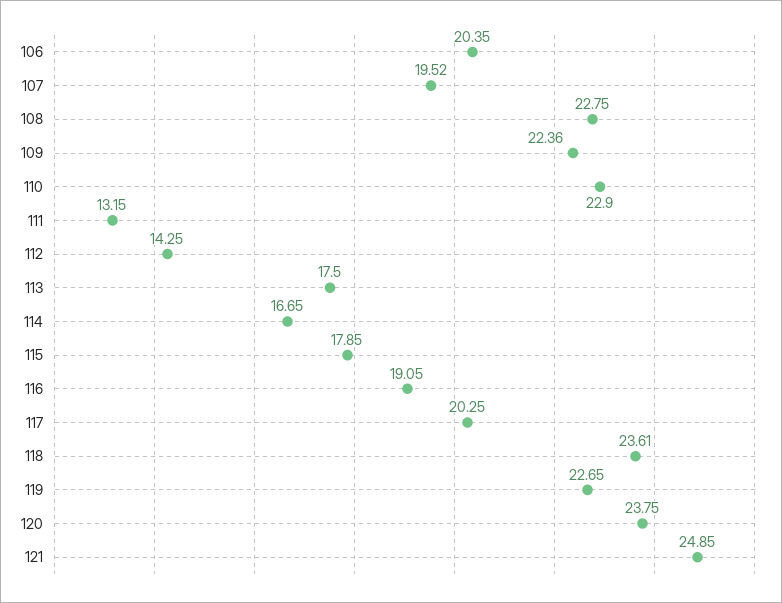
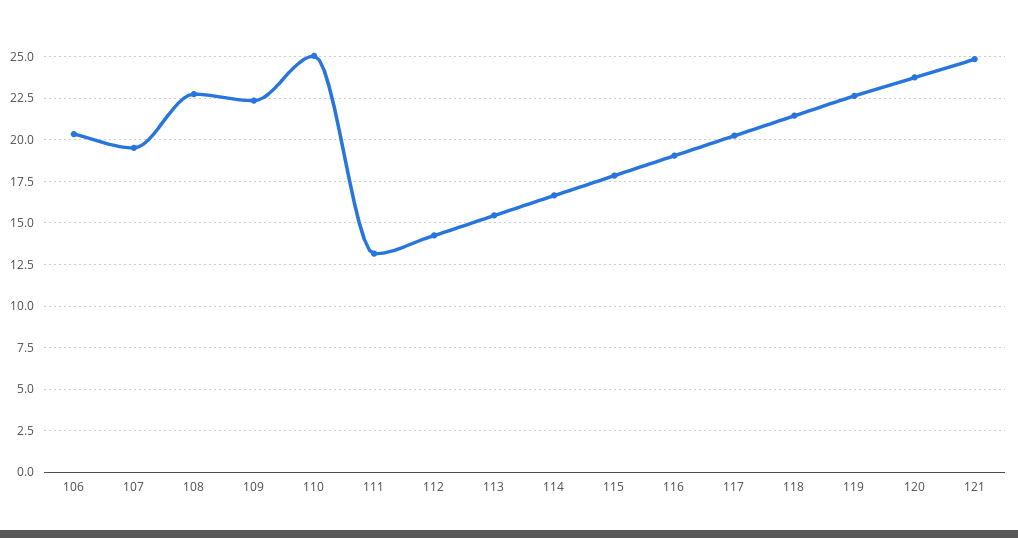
110: 22.9 -> 25
113: 17.5 -> 15.5
118: 23.61 -> 21.5

